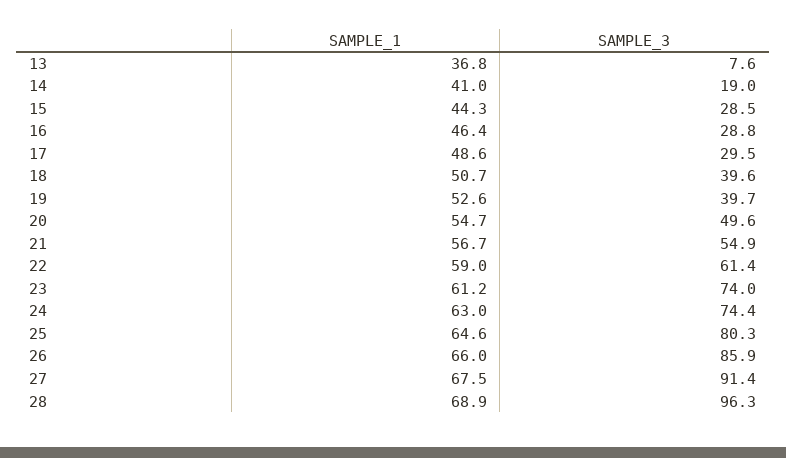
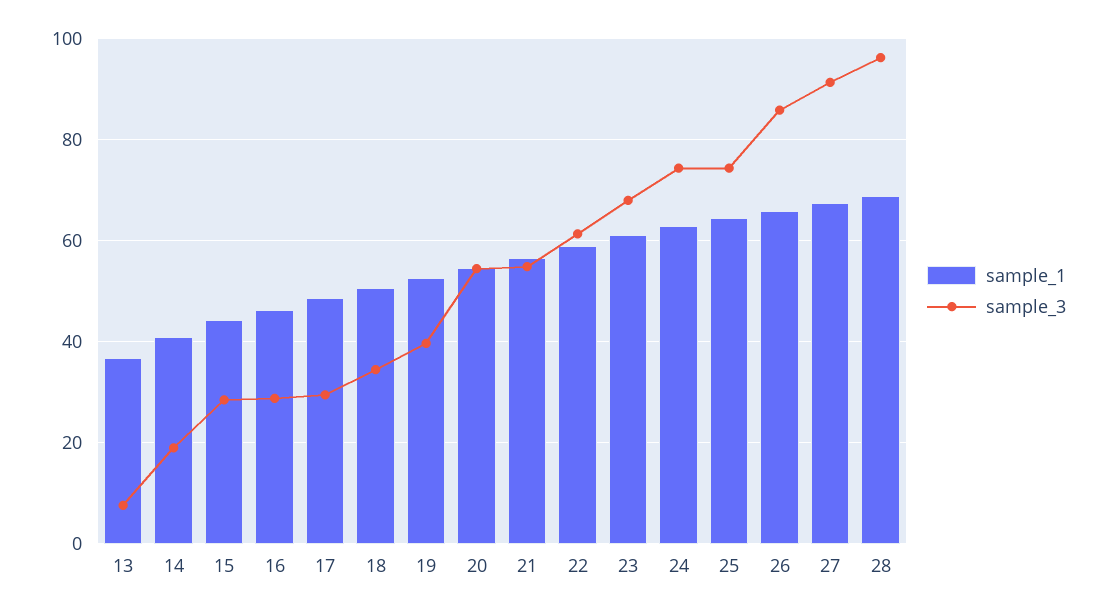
SAMPLE_3, 18: 39.6 -> 34
SAMPLE_3, 20: 49.6 -> 54
SAMPLE_3, 23: 74 -> 68
SAMPLE_3, 25: 80.3 -> 74

